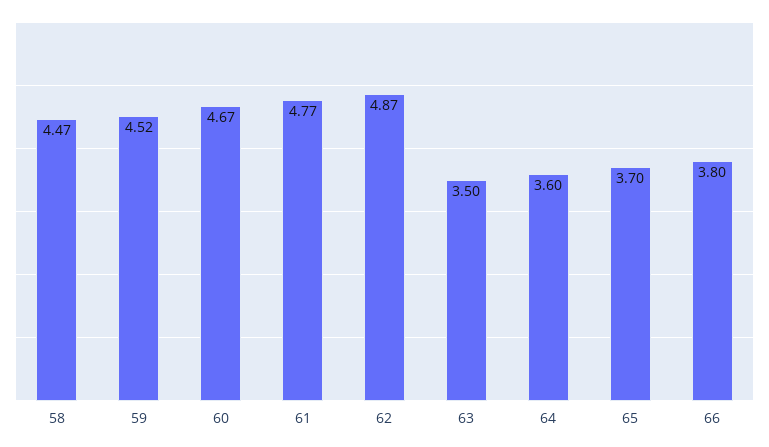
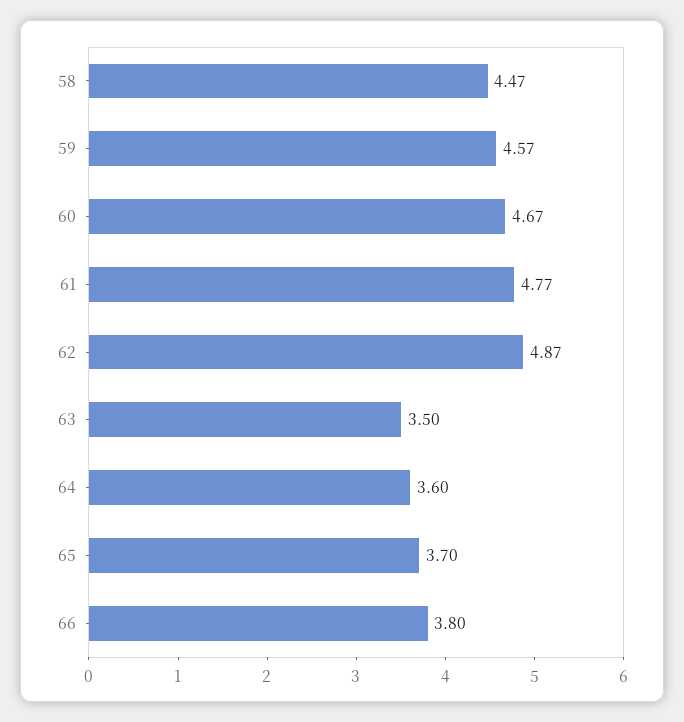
59: 4.52 -> 4.57

